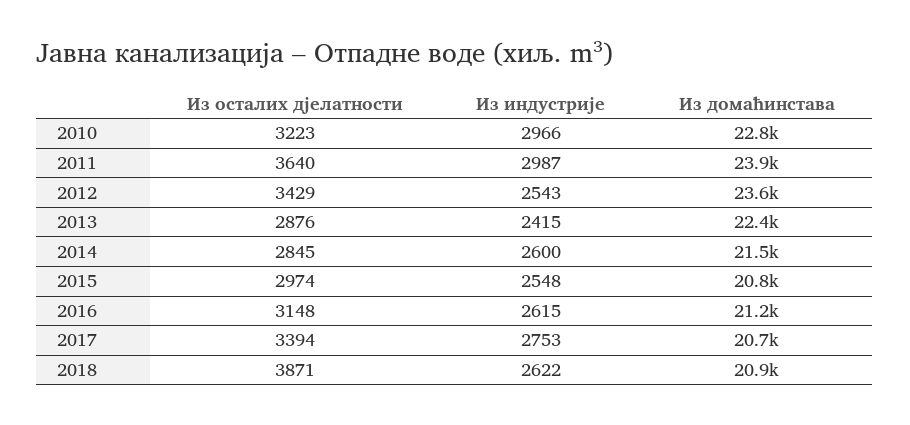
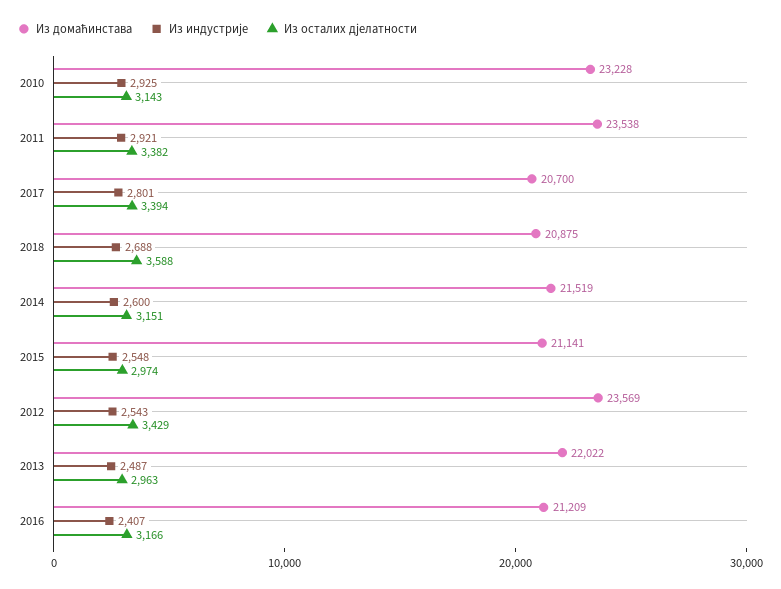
Из осталих дјелатности, 2010: 3223 -> 3143
Из индустрије, 2010: 2966 -> 2925
Из домаћинстава, 2010: 22800 -> 23228
Из осталих дјелатности, 2011: 3640 -> 3382
Из индустрије, 2011: 2987 -> 2921
Из домаћинстава, 2011: 23900 -> 23538
Из осталих дјелатности, 2013: 2876 -> 2963
Из индустрије, 2013: 2415 -> 2487
Из домаћинстава, 2013: 22400 -> 22022
Из осталих дјелатности, 2014: 2845 -> 3151
Из домаћинстава, 2015: 20800 -> 21141
Из осталих дјелатности, 2016: 3148 -> 3166
Из индустрије, 2016: 2615 -> 2407
Из индустрије, 2017: 2753 -> 2801
Из осталих дјелатности, 2018: 3871 -> 3588
Из индустрије, 2018: 2622 -> 2688

